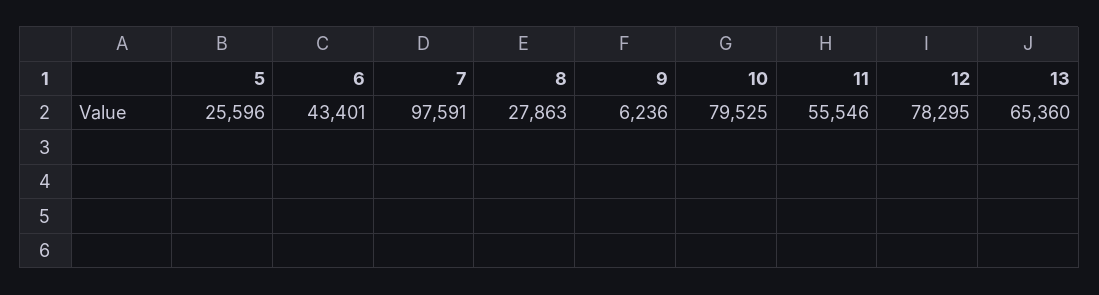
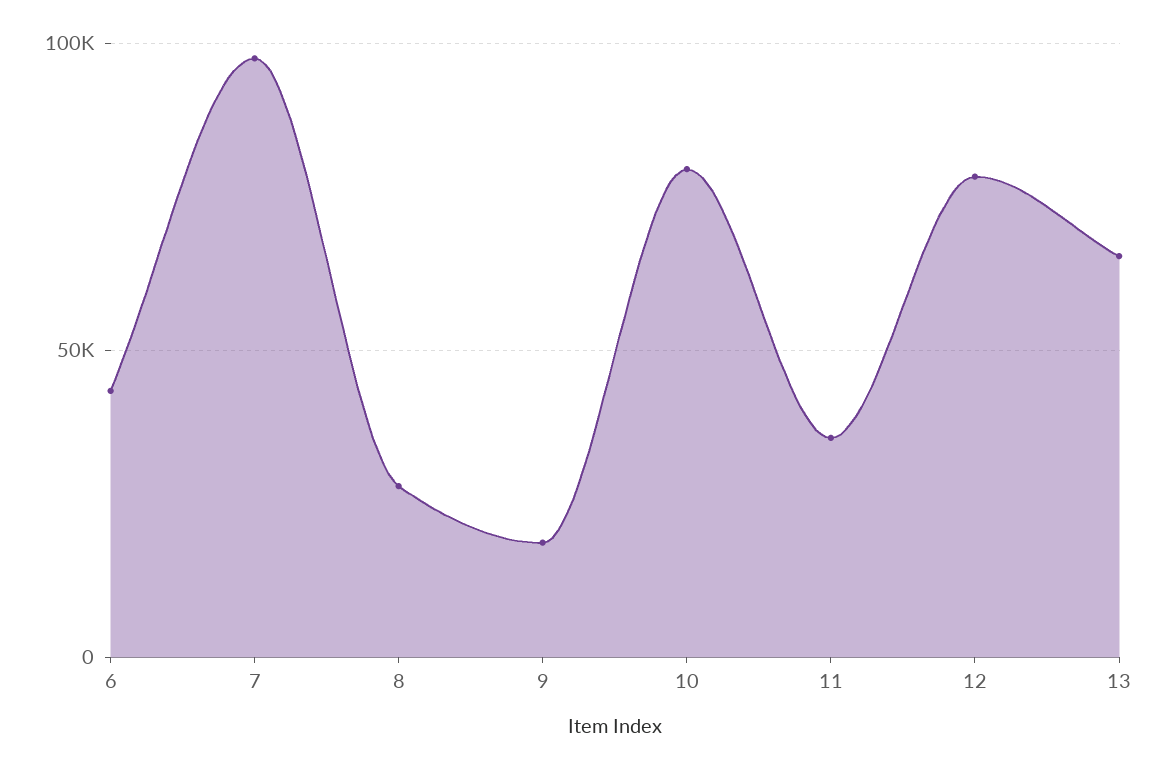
5: 25596 -> none
9: 6236 -> 20000
11: 55546 -> 35000

